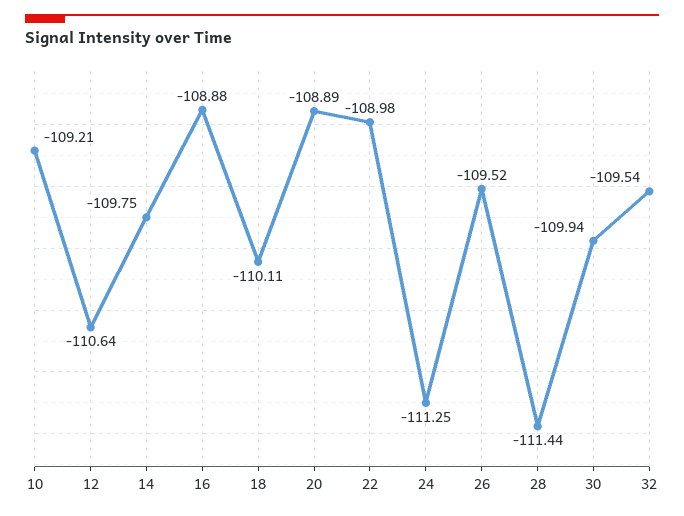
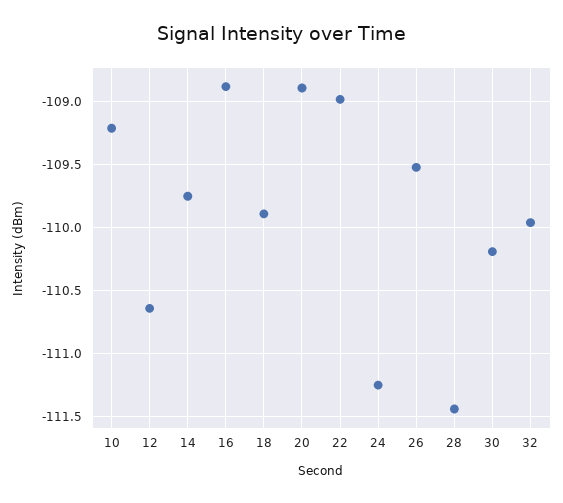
18: -110.11 -> -109.9
30: -109.94 -> -110.2
32: -109.54 -> -109.95

